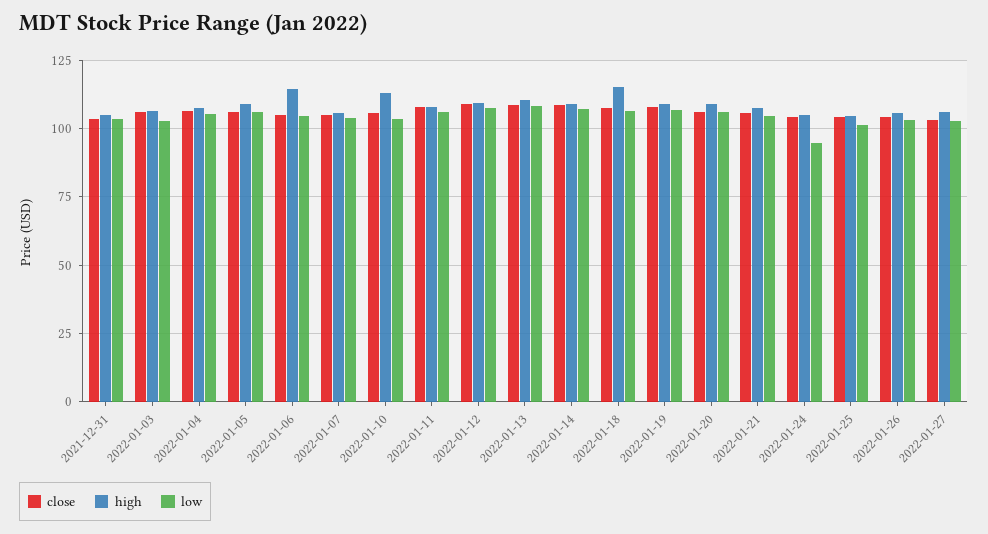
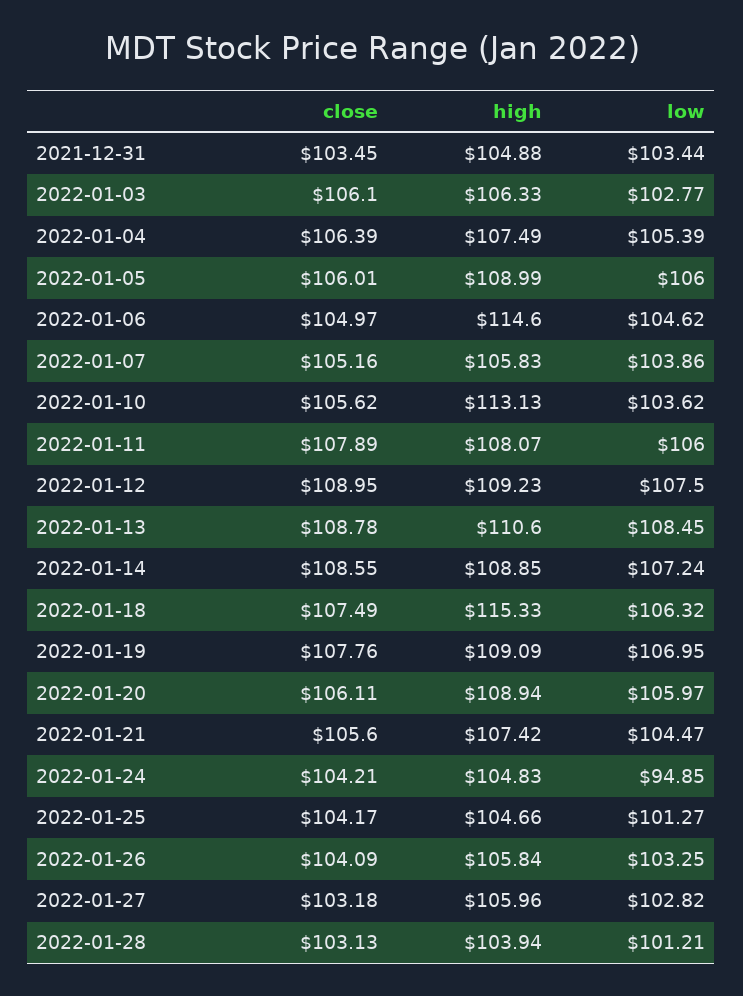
close, 2022-01-28: none -> 103.13
high, 2022-01-28: none -> 103.94
low, 2022-01-28: none -> 101.21

